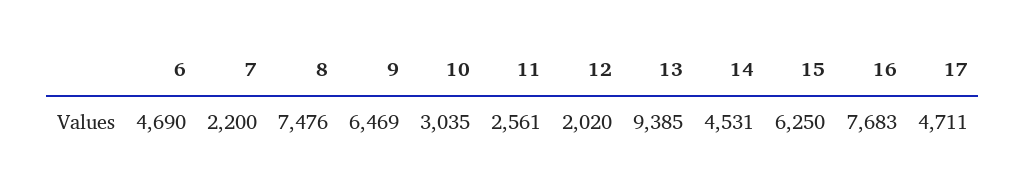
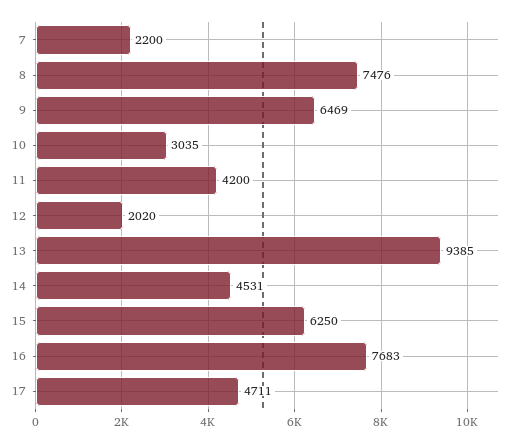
6: 4690 -> none
11: 2561 -> 4200

